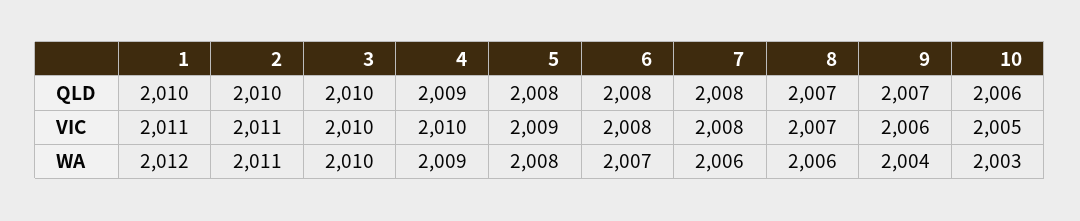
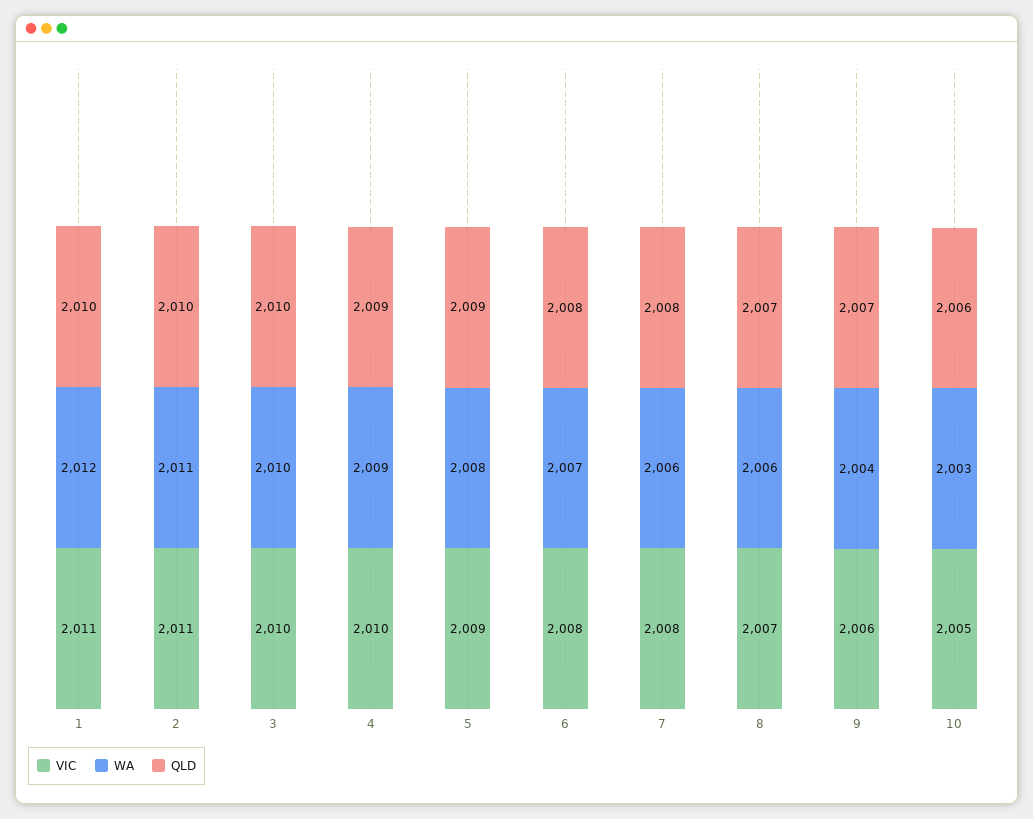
QLD, 5: 2008 -> 2009

